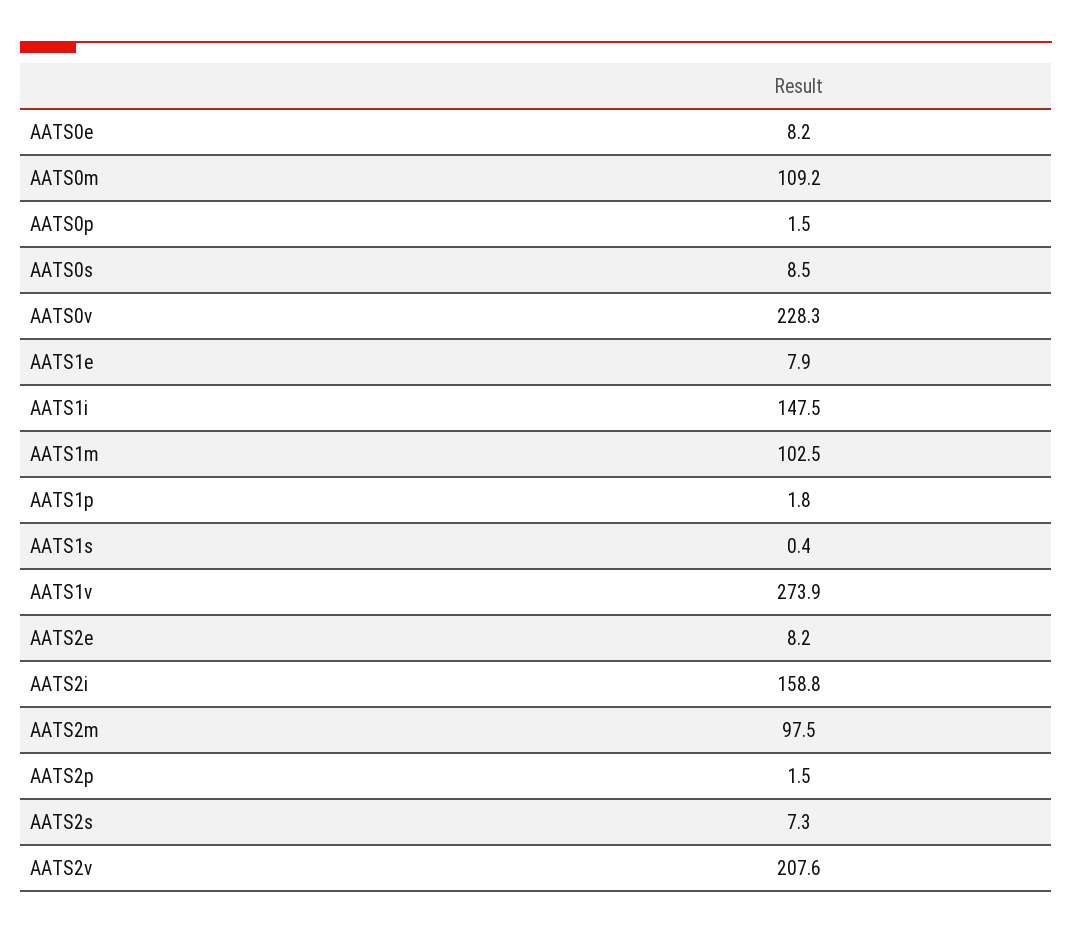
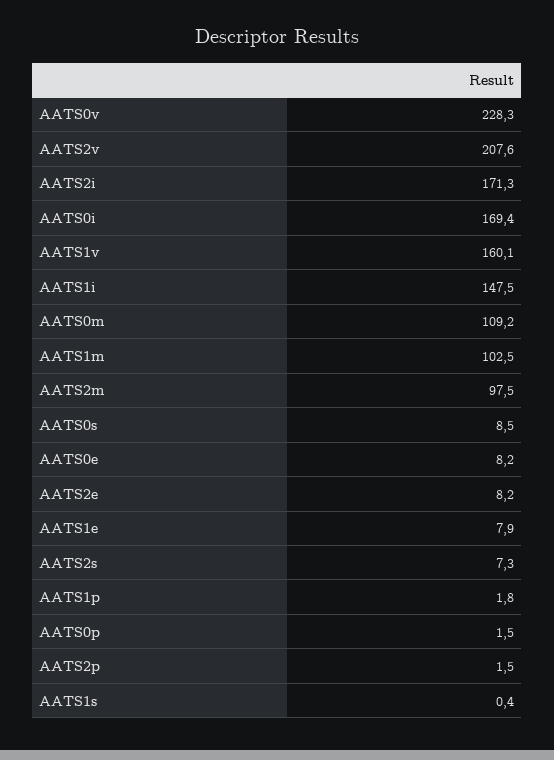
AATS1v: 273.9 -> 160.1
AATS2i: 158.8 -> 171.3
AATS0i: none -> 169.4

